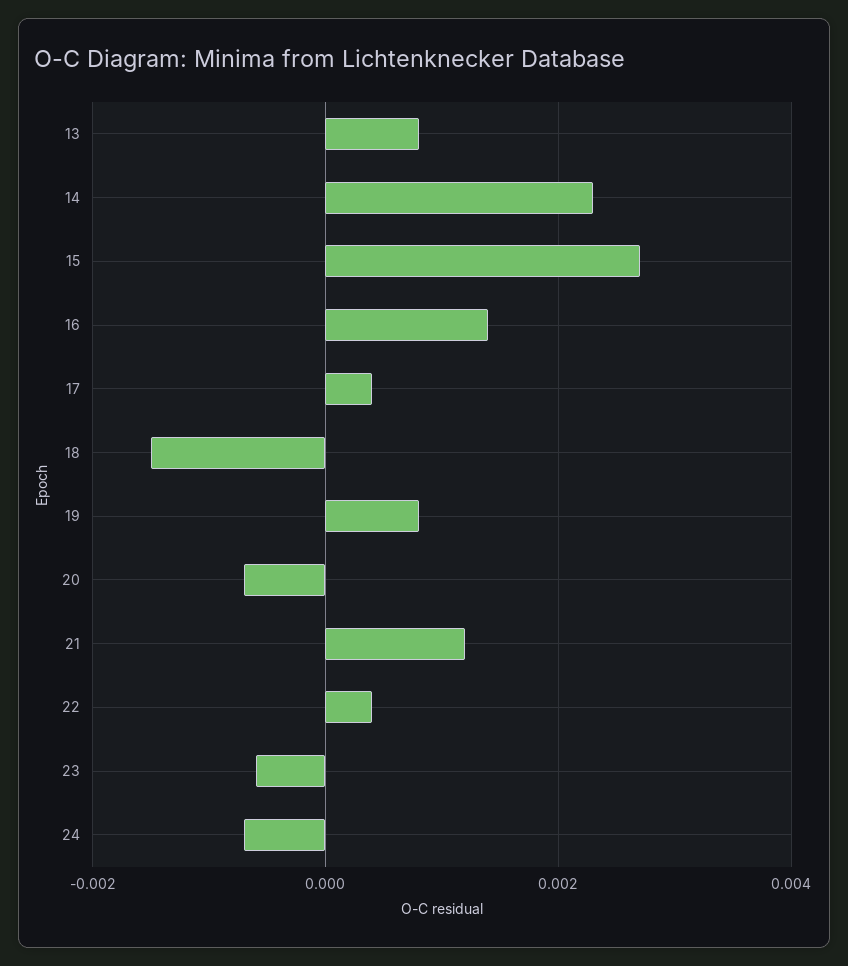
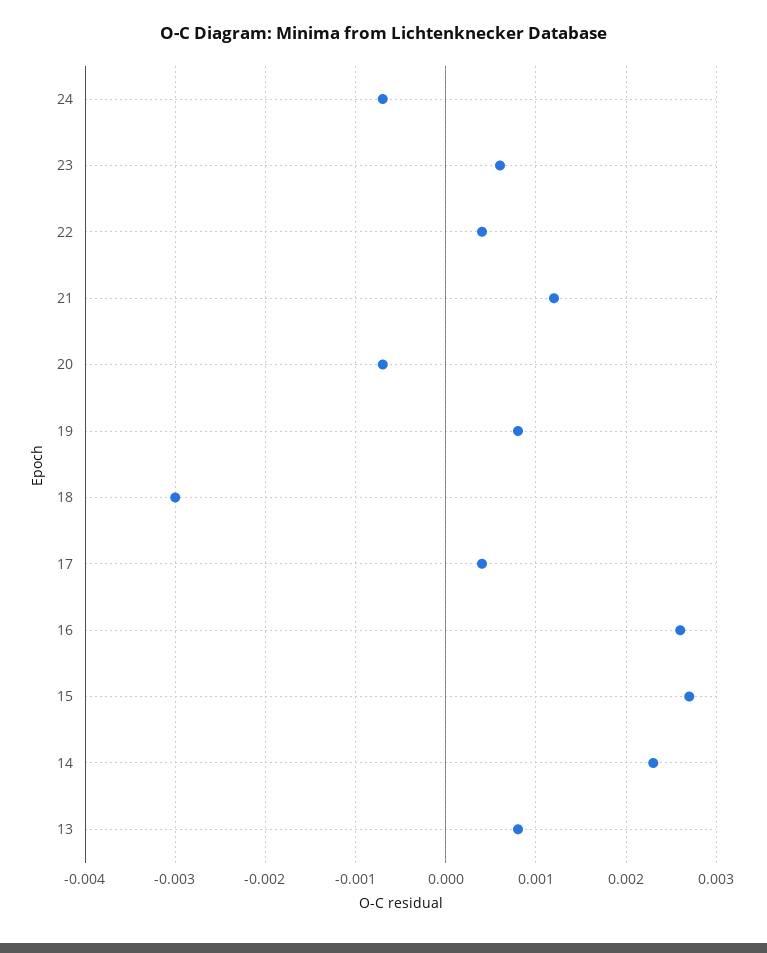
16: 0.0015 -> 0.0026
18: -0.0015 -> -0.003
23: -0.0005 -> 0.0006

